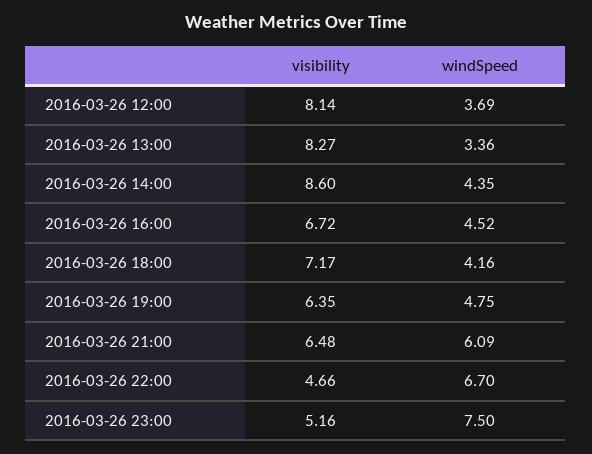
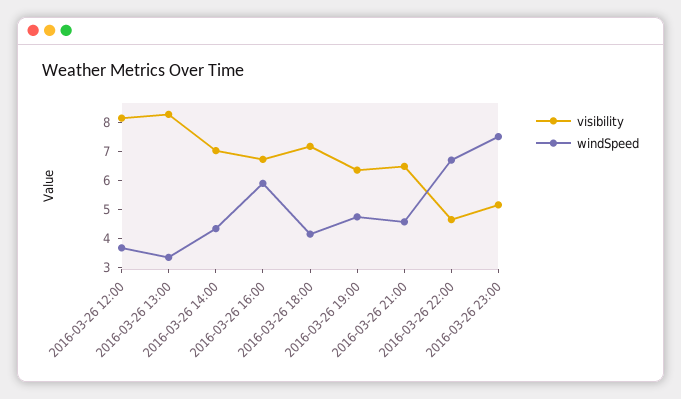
visibility, 2016-03-26 14:00: 8.6 -> 7
windSpeed, 2016-03-26 16:00: 4.52 -> 6
windSpeed, 2016-03-26 21:00: 6.09 -> 4.5

